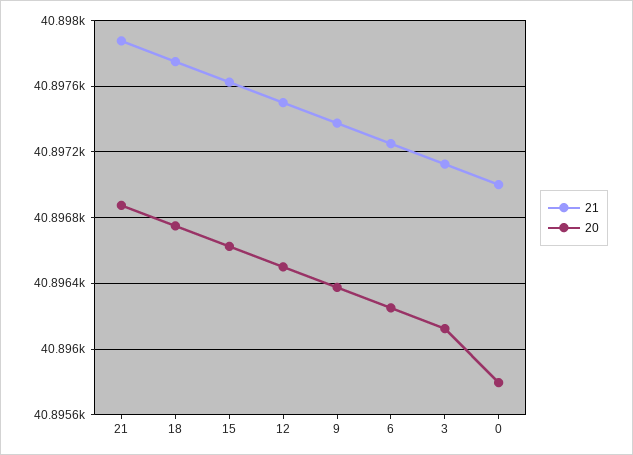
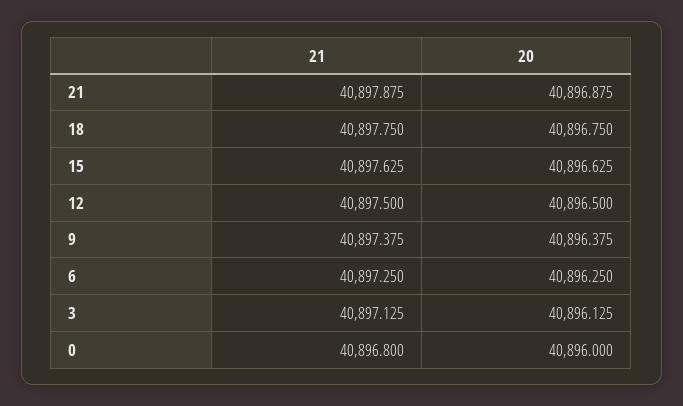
21, 0: 40897 -> 40896.8
20, 0: 40895.8 -> 40896

